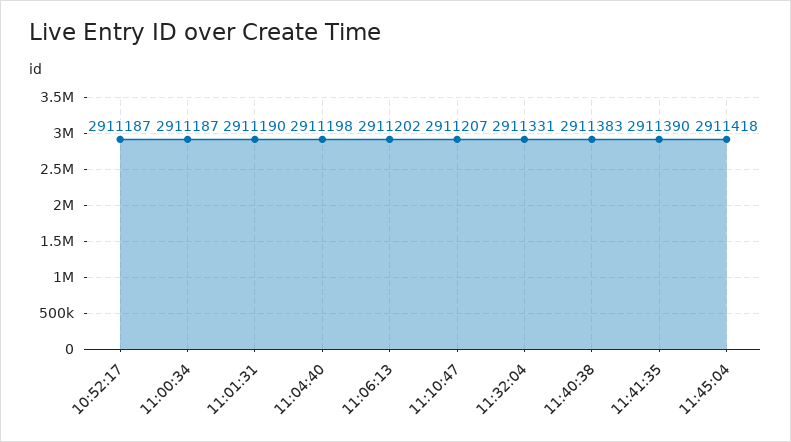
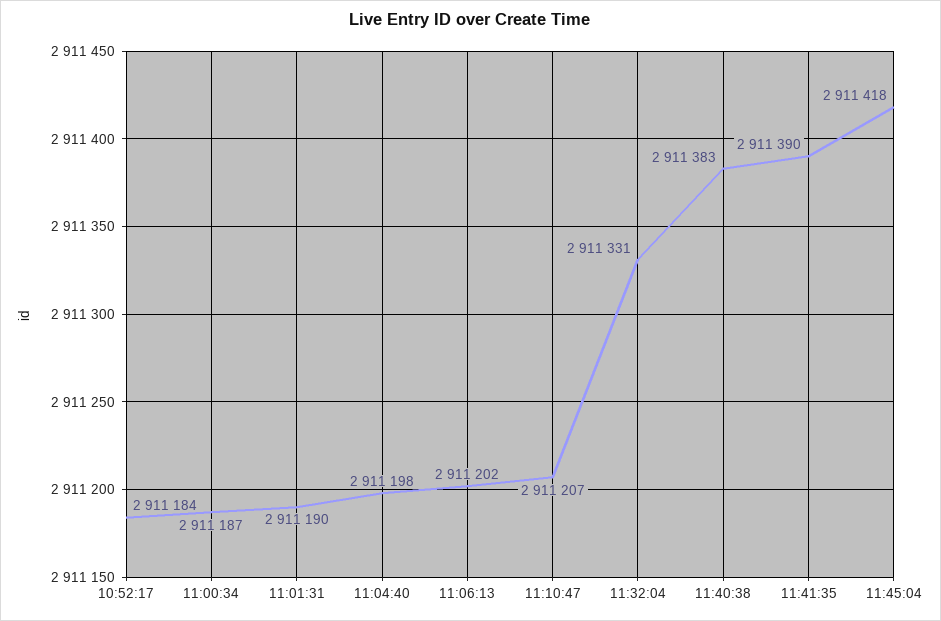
10:52:17: 2911187 -> 2911184

